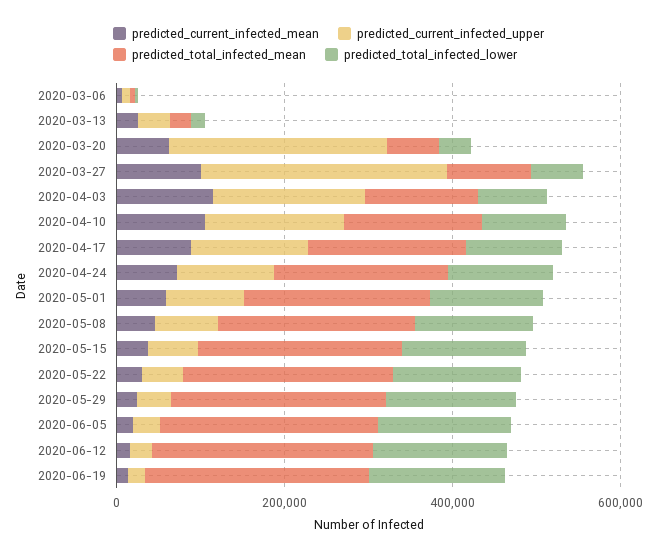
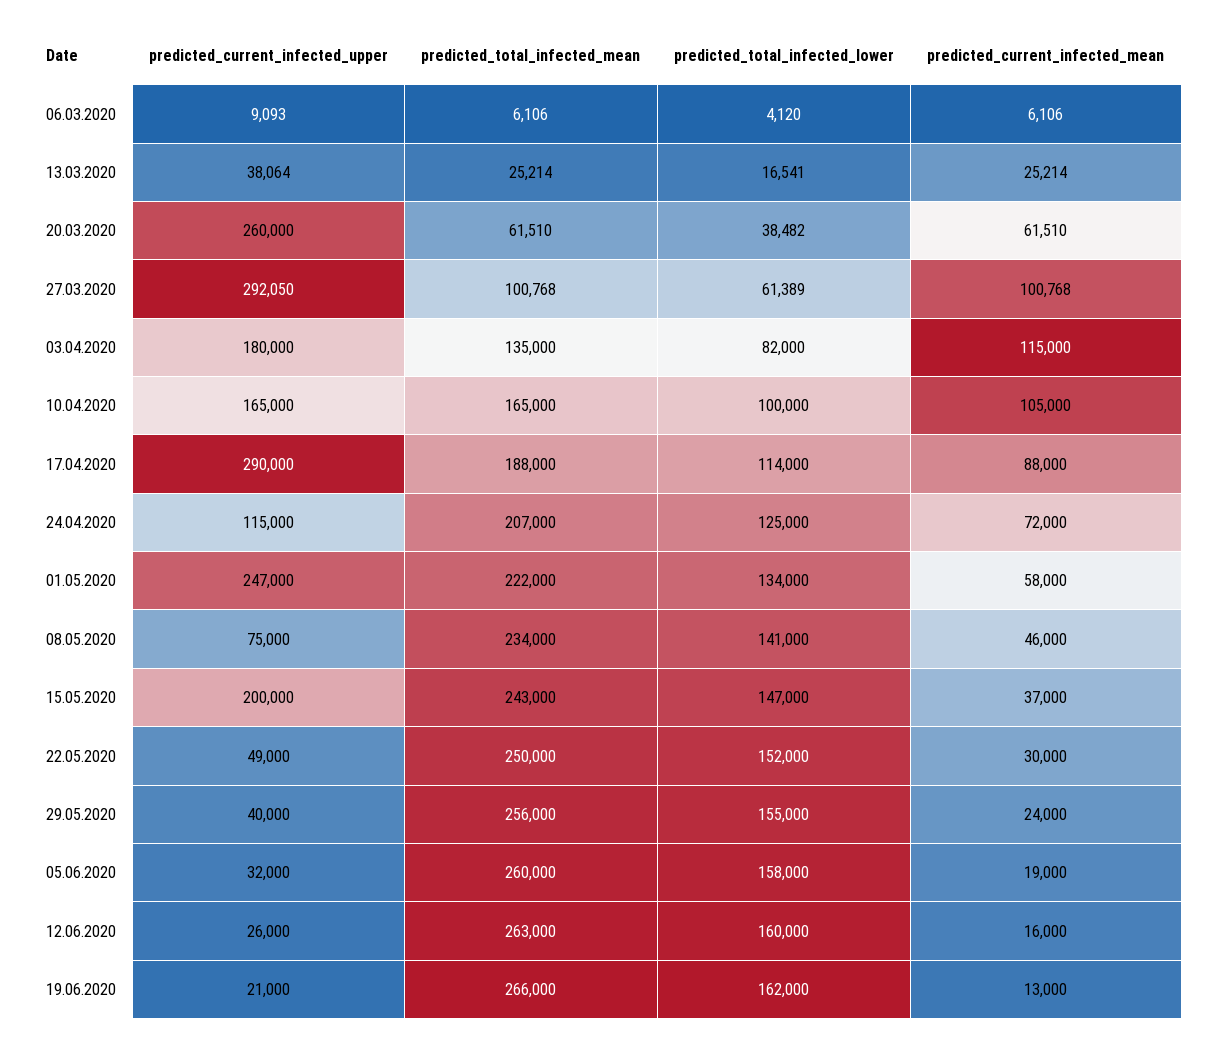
predicted_current_infected_upper, 2020-04-17: 150000 -> 290000
predicted_current_infected_upper, 2020-05-01: 100000 -> 247000
predicted_current_infected_upper, 2020-05-15: 50000 -> 200000

